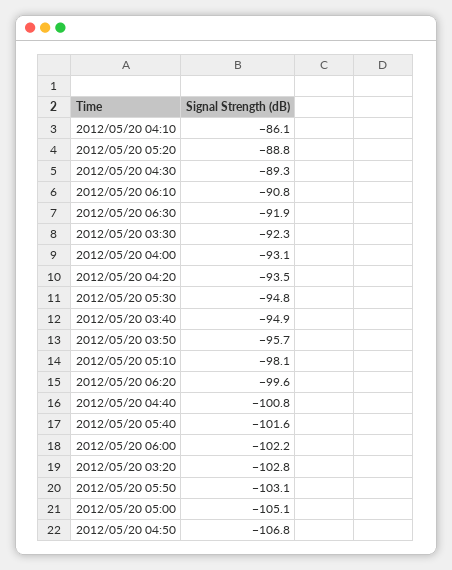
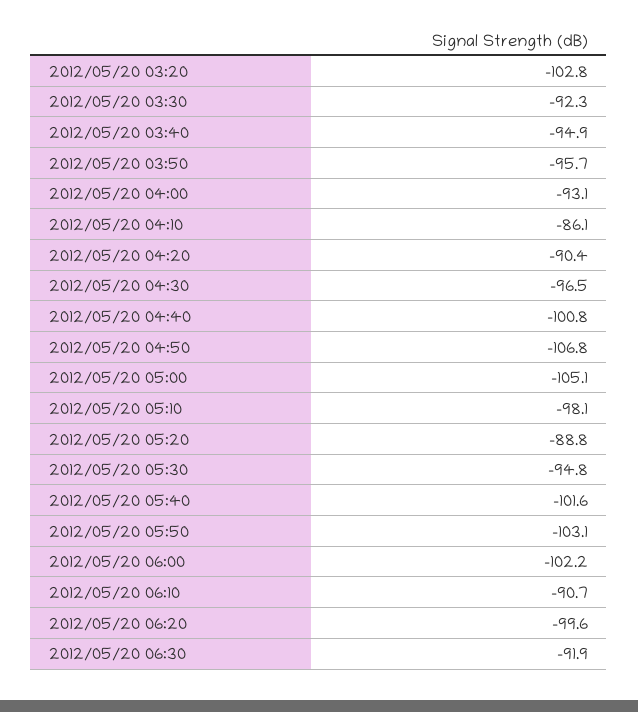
2012/05/20 04:30: -89.3 -> -96.5
2012/05/20 06:10: -90.8 -> -90.7
2012/05/20 04:20: -93.5 -> -90.4

